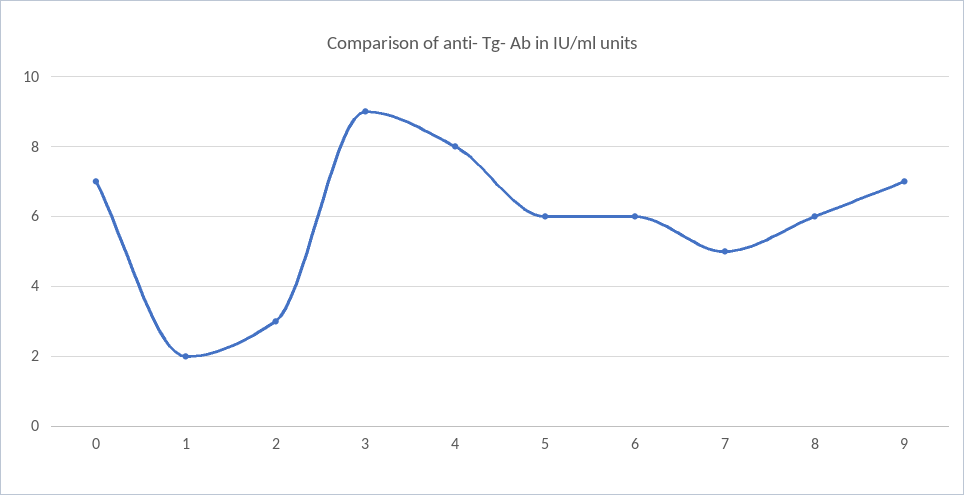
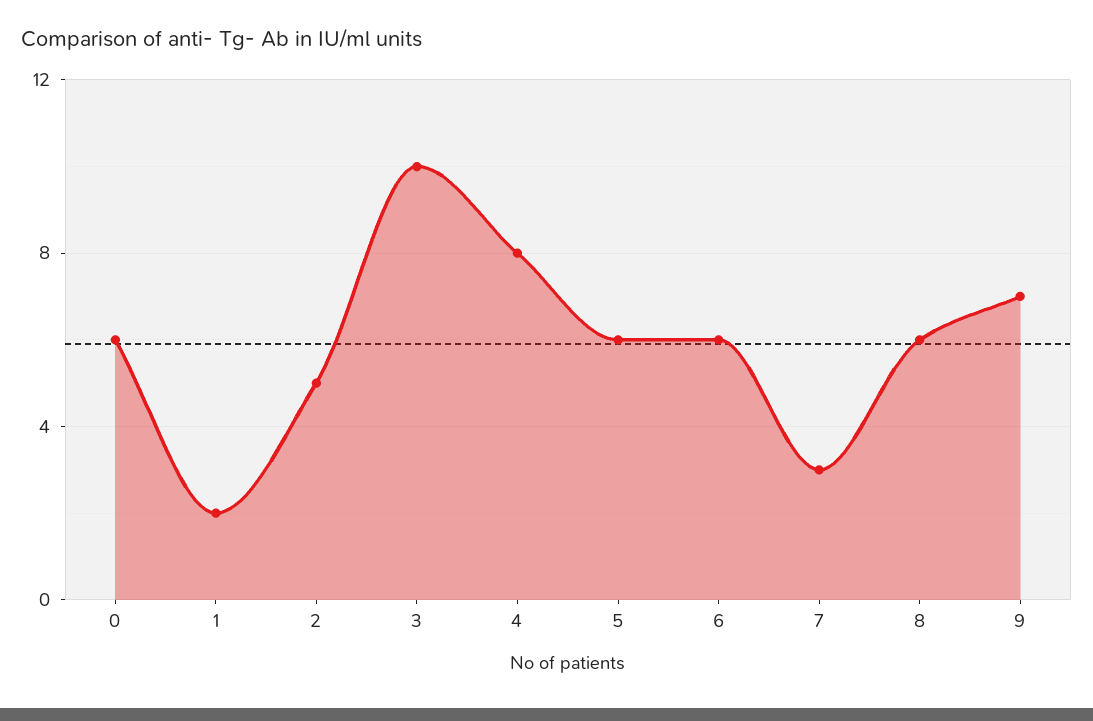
0: 7 -> 6
2: 3 -> 5
3: 9 -> 10
7: 5 -> 3

